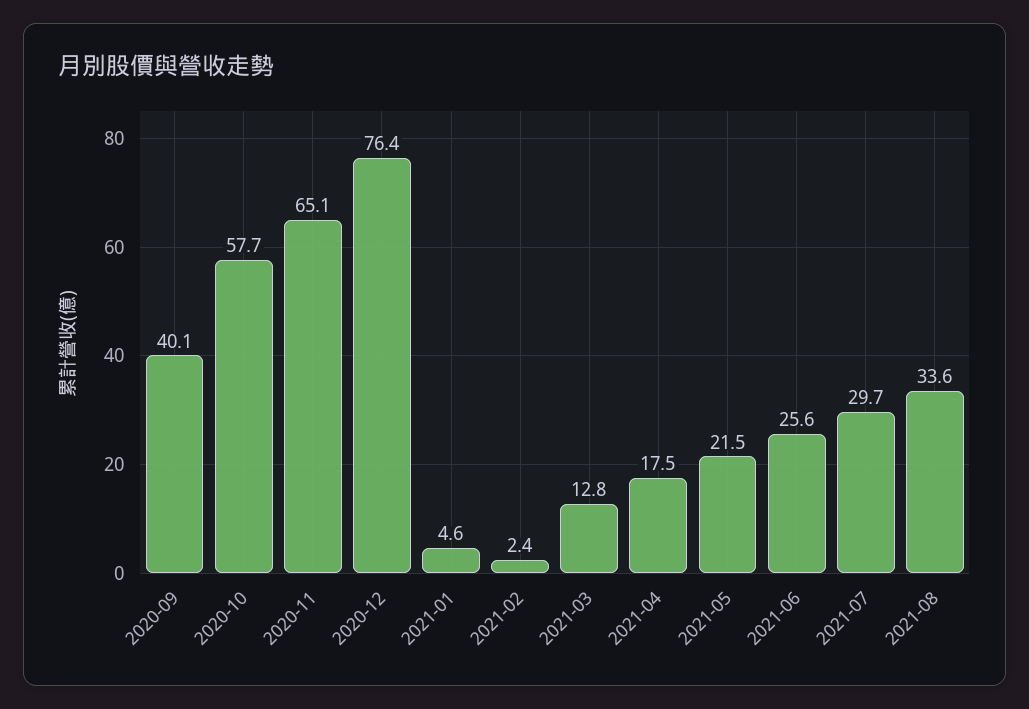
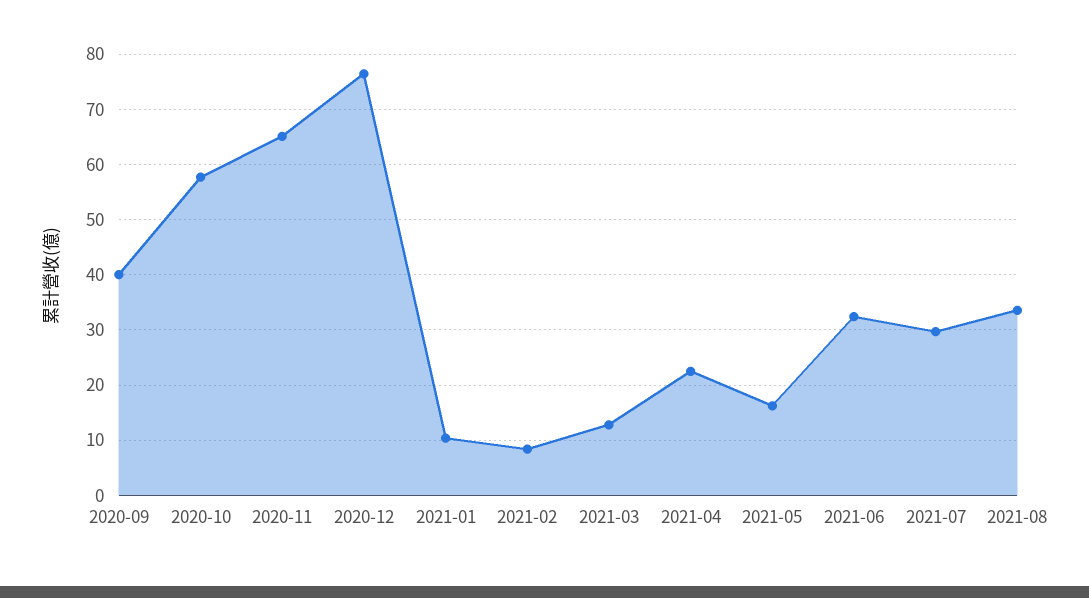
2021-01: 4.6 -> 10
2021-02: 2.4 -> 8
2021-04: 17.5 -> 22
2021-05: 21.5 -> 16
2021-06: 25.6 -> 32

